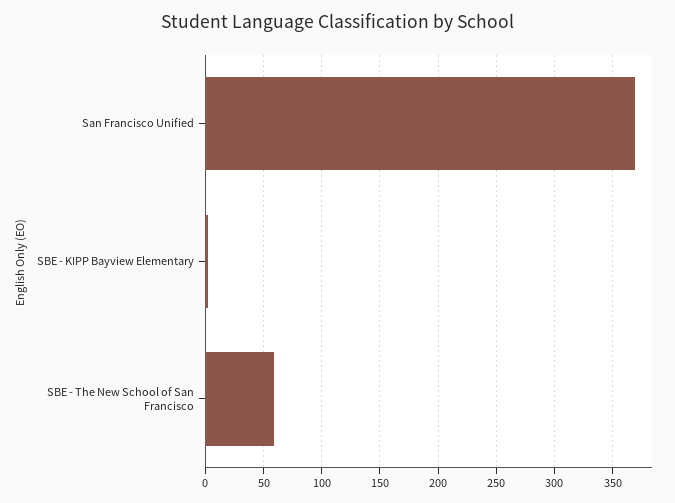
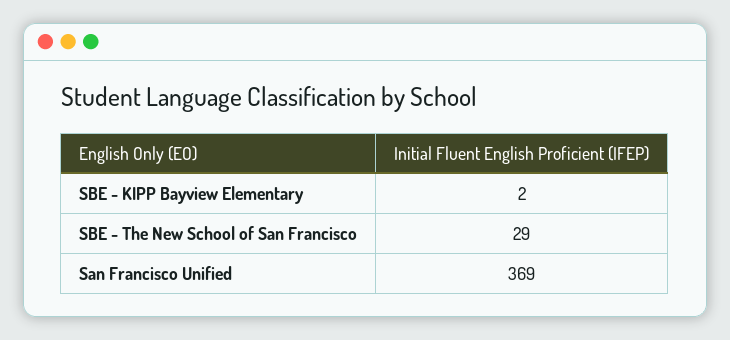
SBE - The New School of San Francisco: 60 -> 29

